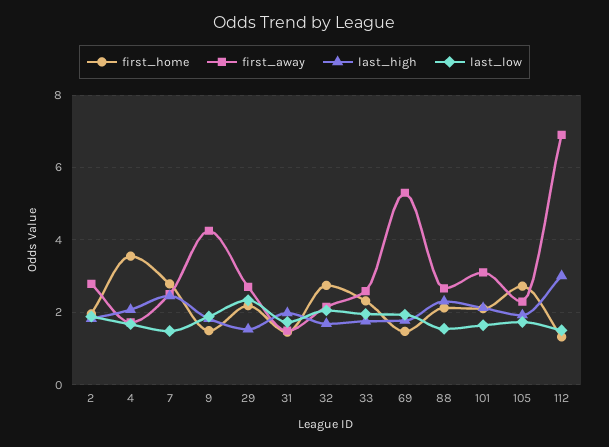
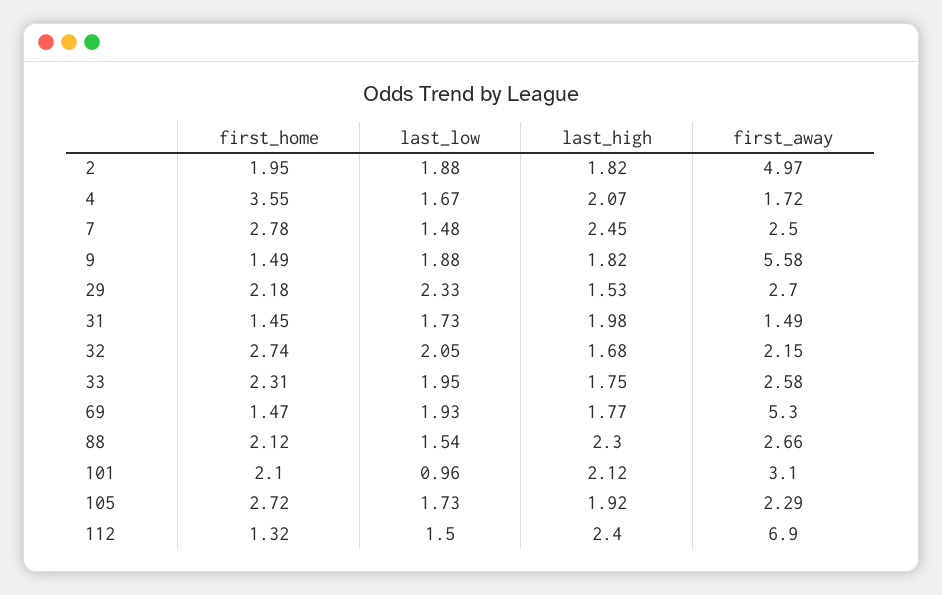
first_away, 2: 2.8 -> 4.97
first_away, 9: 4.2 -> 5.58
last_low, 101: 1.6 -> 0.96
last_high, 112: 3 -> 2.4

